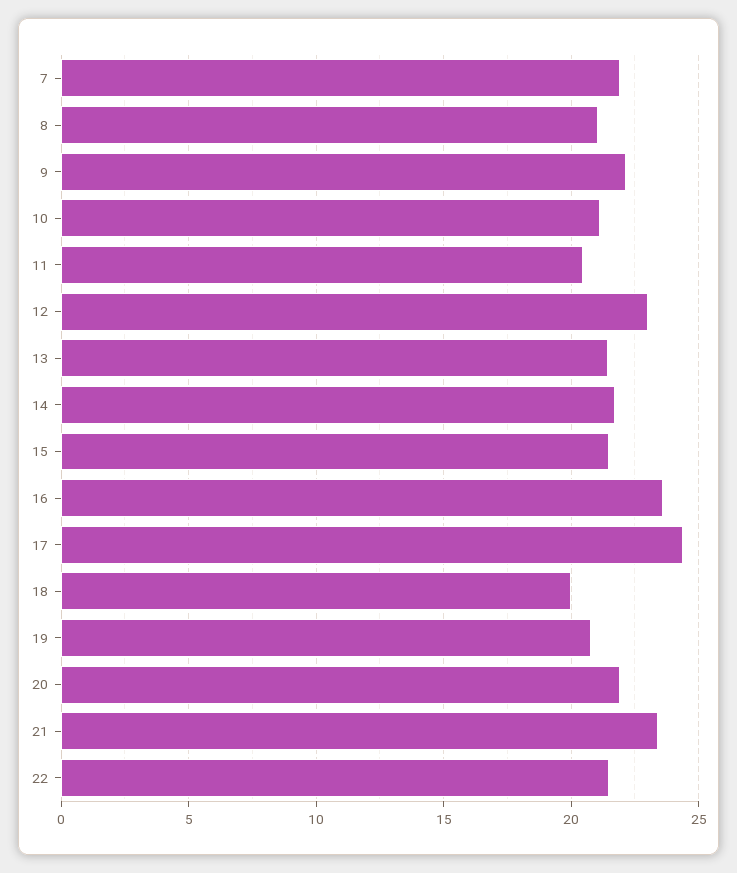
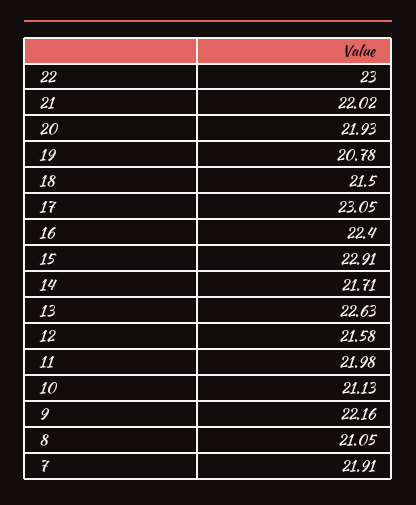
11: 20.5 -> 21.98
12: 23 -> 21.58
13: 21.5 -> 22.63
15: 21.5 -> 22.91
16: 23.5 -> 22.4
17: 24.5 -> 23.05
18: 20 -> 21.5
21: 23.5 -> 22.02
22: 21.5 -> 23

